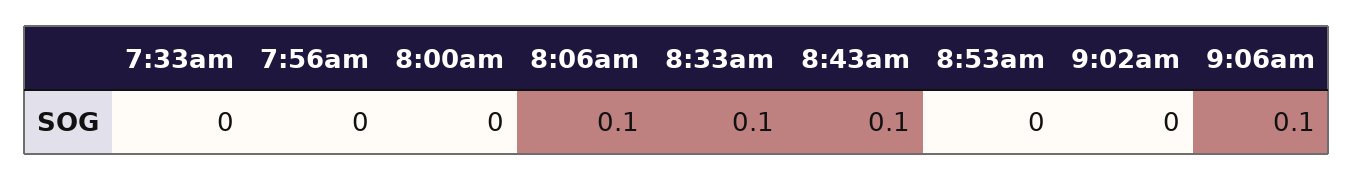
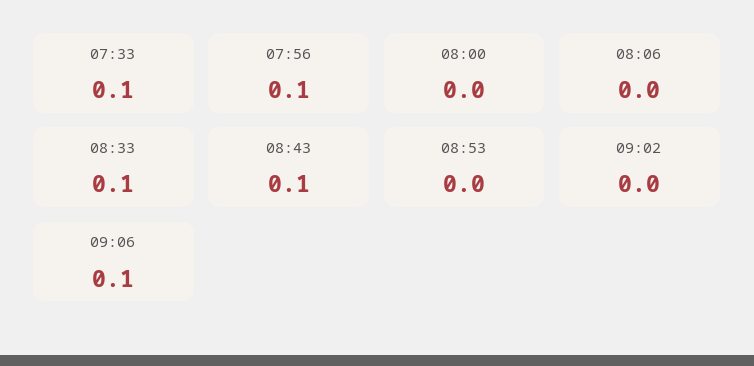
7:33am: 0 -> 0.1
7:56am: 0 -> 0.1
8:06am: 0.1 -> 0

